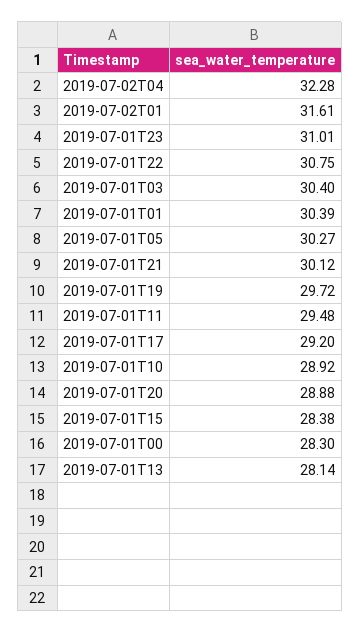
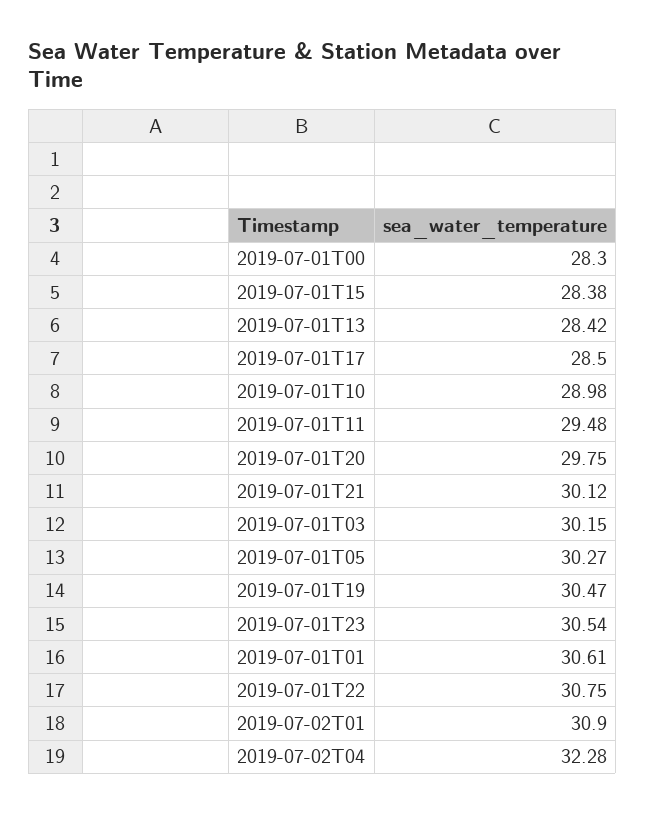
2019-07-02T01: 31.61 -> 30.9
2019-07-01T23: 31.01 -> 30.54
2019-07-01T03: 30.4 -> 30.15
2019-07-01T01: 30.39 -> 30.61
2019-07-01T19: 29.72 -> 30.47
2019-07-01T17: 29.2 -> 28.5
2019-07-01T10: 28.92 -> 28.98
2019-07-01T20: 28.88 -> 29.75
2019-07-01T13: 28.14 -> 28.42

